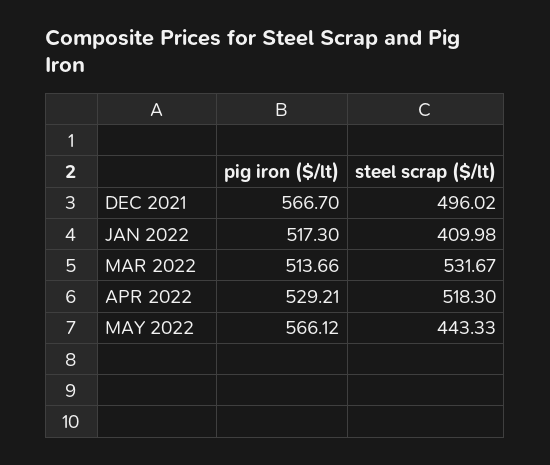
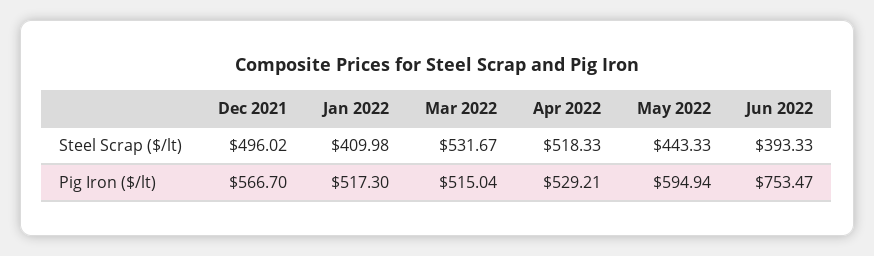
pig iron ($/lt), MAR 2022: 513.66 -> 515.04
steel scrap ($/lt), APR 2022: 518.3 -> 518.33
pig iron ($/lt), MAY 2022: 566.12 -> 594.94
steel scrap ($/lt), Jun 2022: none -> 393.33
pig iron ($/lt), Jun 2022: none -> 753.47

